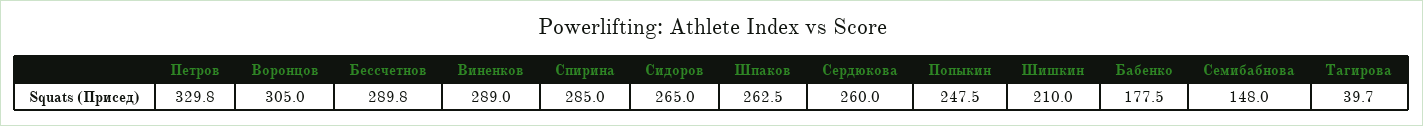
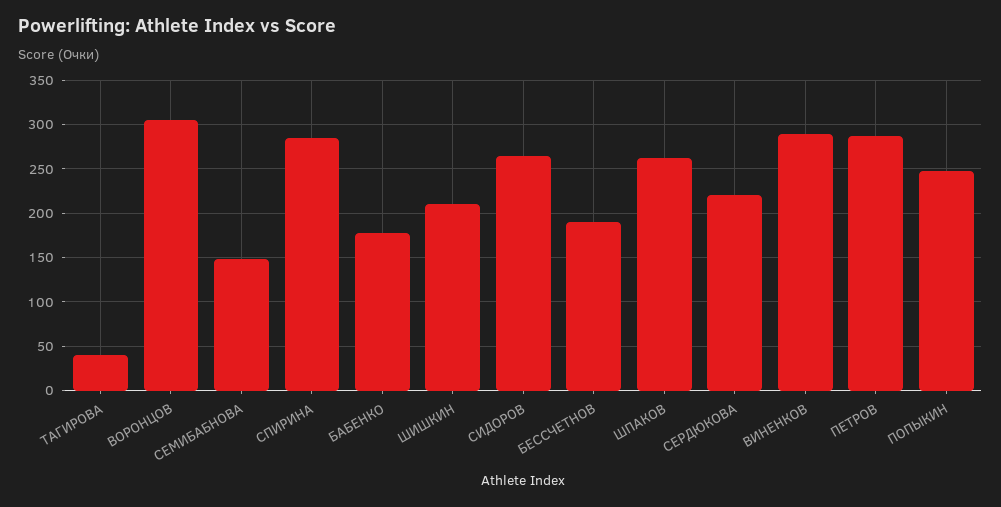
Петров: 329.8 -> 290
Бессчетнов: 289.8 -> 190
Сердюкова: 260 -> 220

